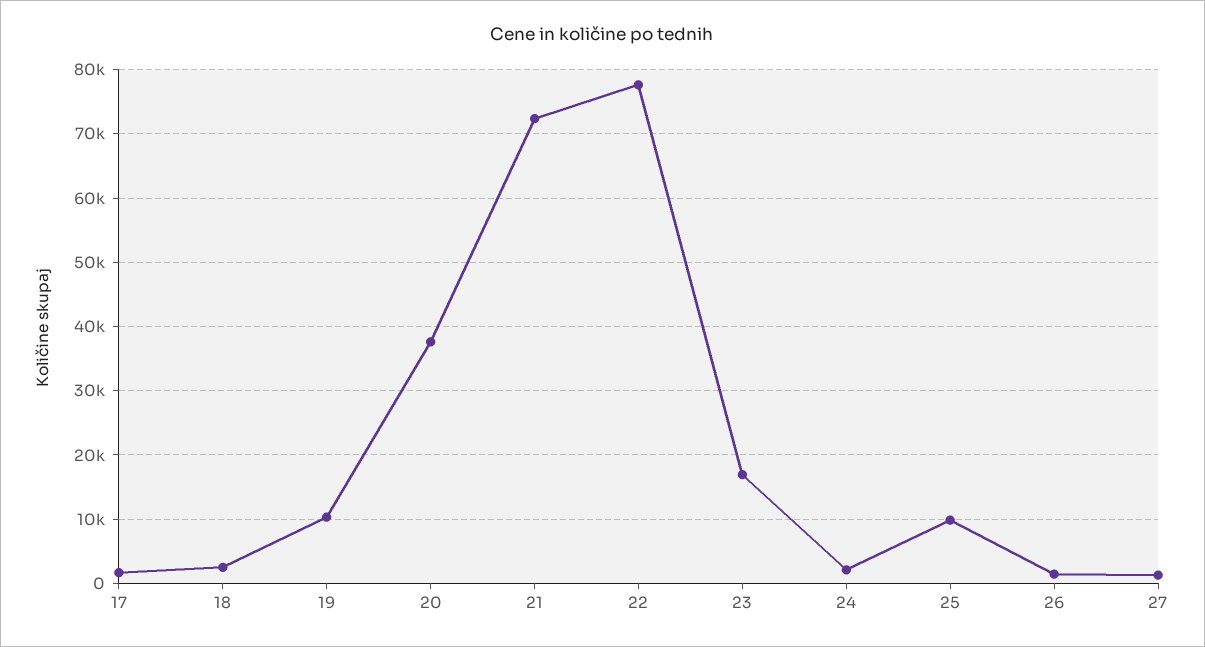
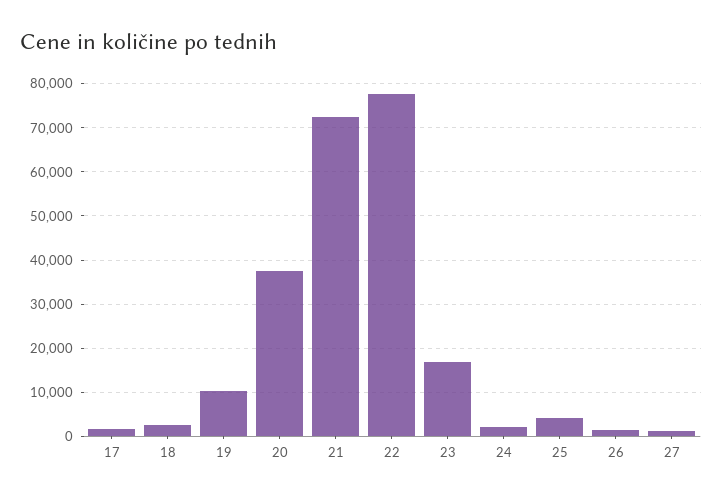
25: 10000 -> 4000

